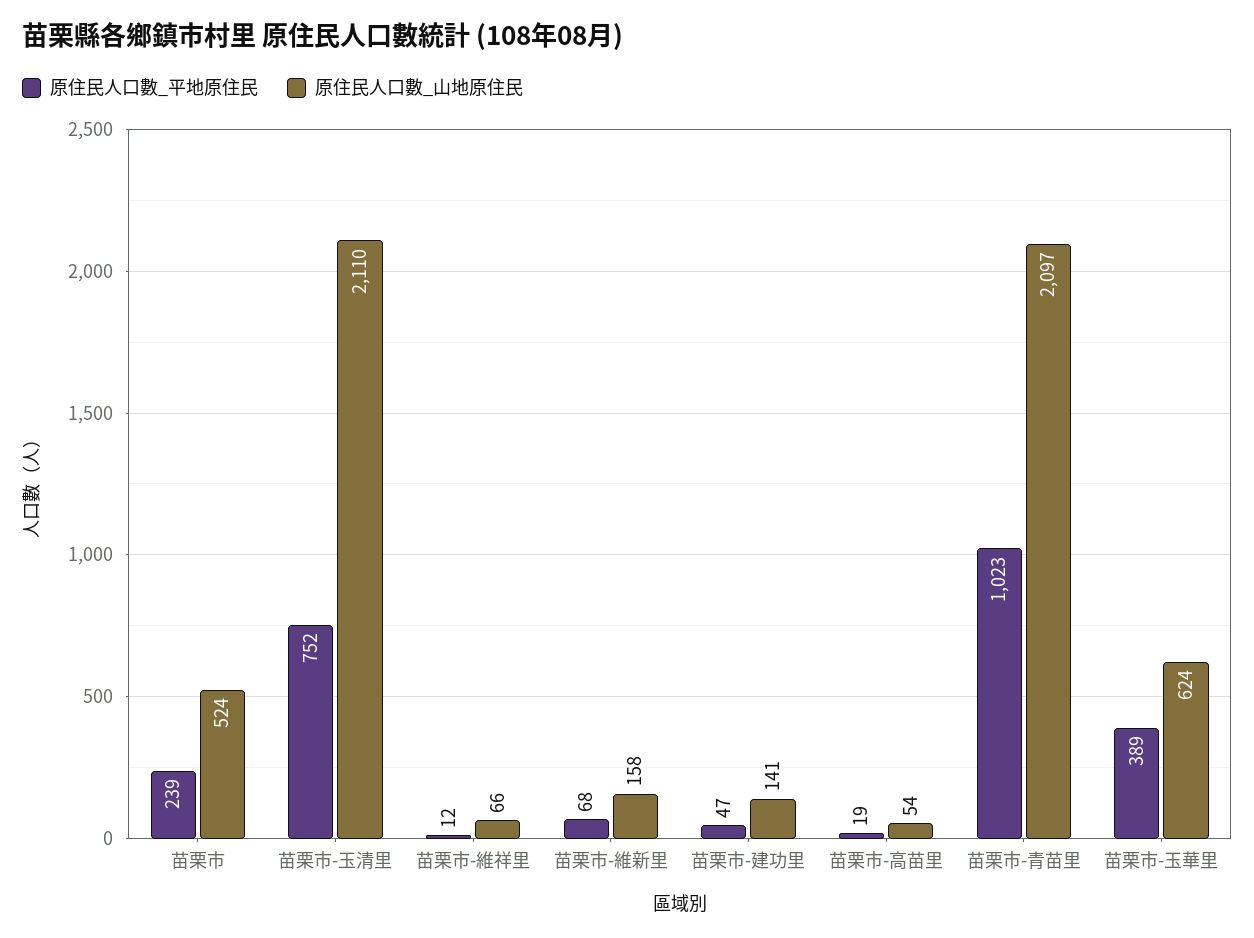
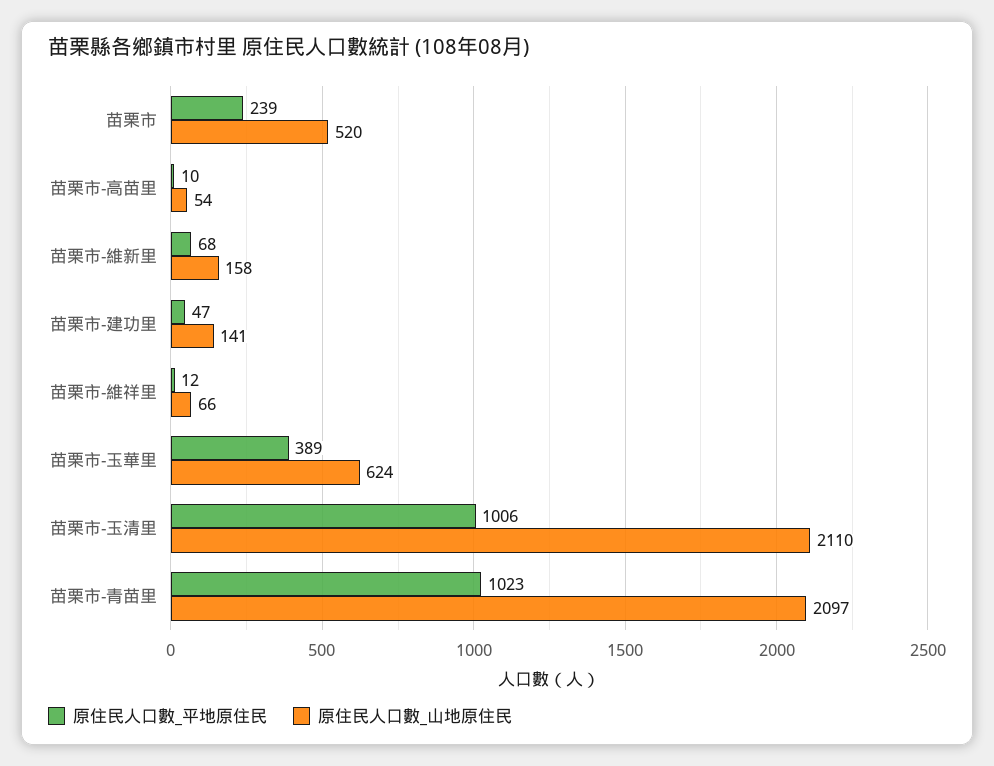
原住民人口數_山地原住民, 苗栗市: 524 -> 520
原住民人口數_平地原住民, 苗栗市-玉清里: 752 -> 1006
原住民人口數_平地原住民, 苗栗市-高苗里: 19 -> 10

